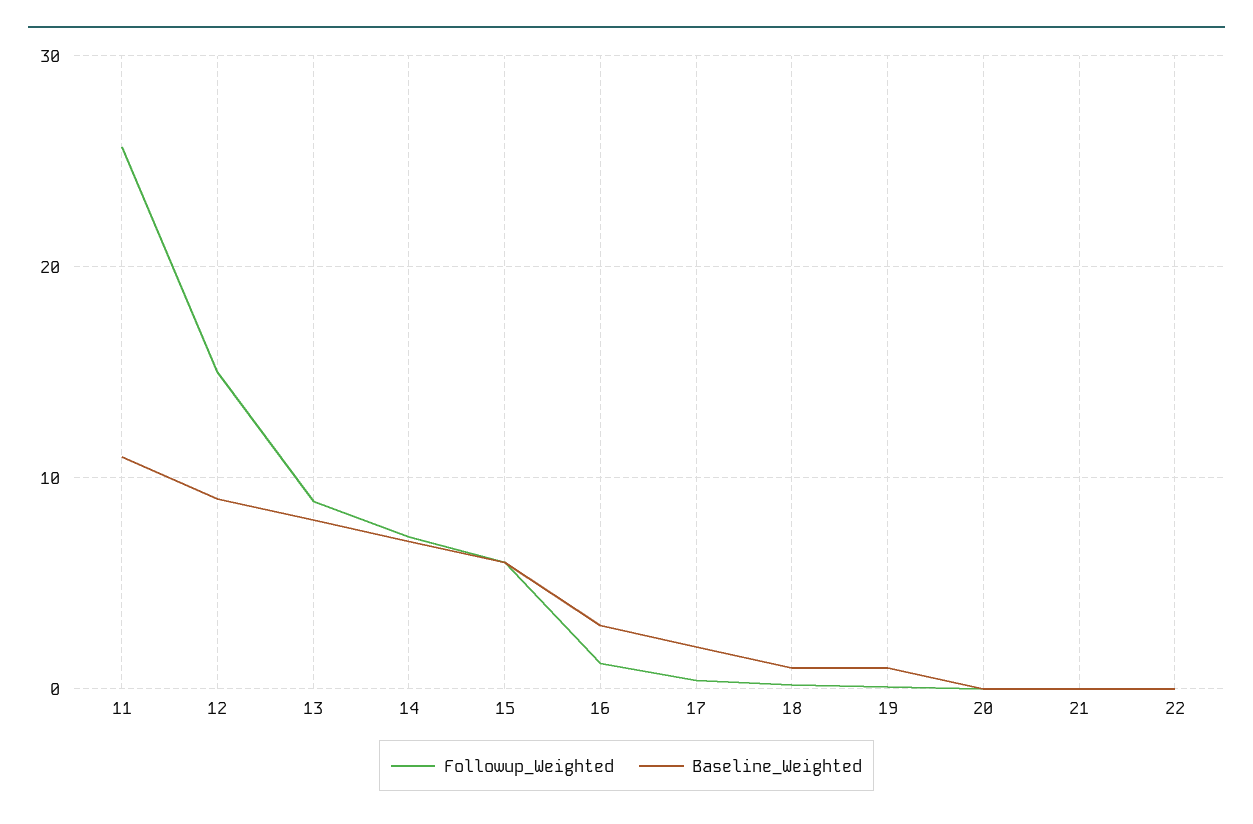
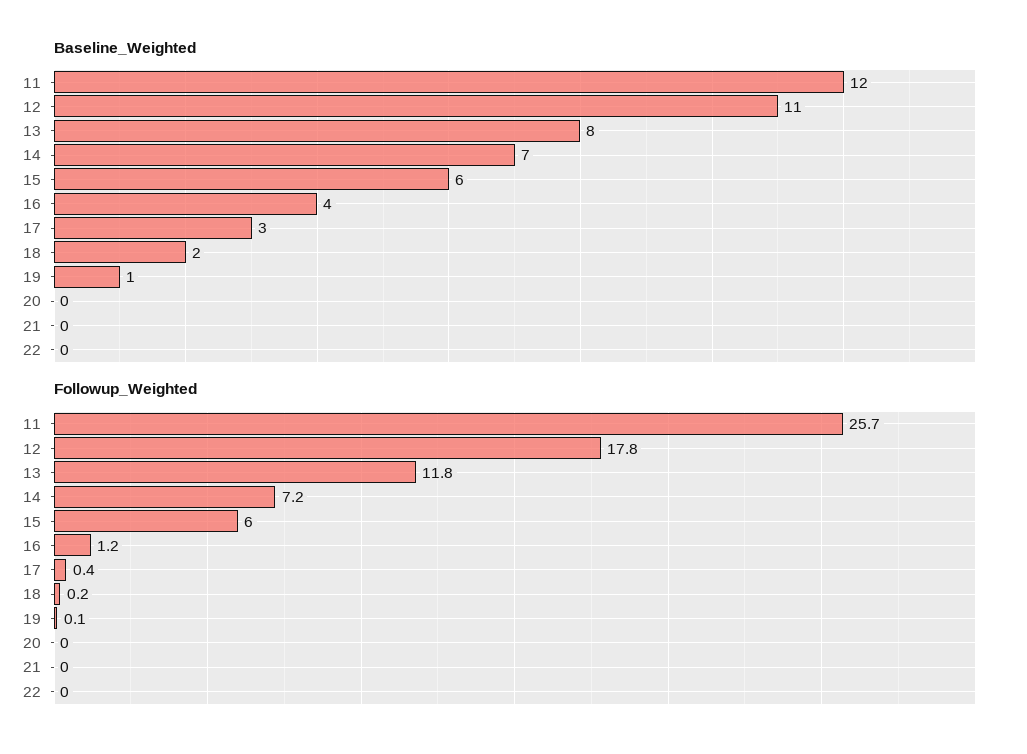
Baseline_Weighted, 11: 11 -> 12
Followup_Weighted, 12: 15 -> 17.8
Baseline_Weighted, 12: 9 -> 11
Followup_Weighted, 13: 9 -> 11.8
Baseline_Weighted, 16: 3 -> 4
Baseline_Weighted, 17: 2 -> 3
Baseline_Weighted, 18: 1 -> 2

